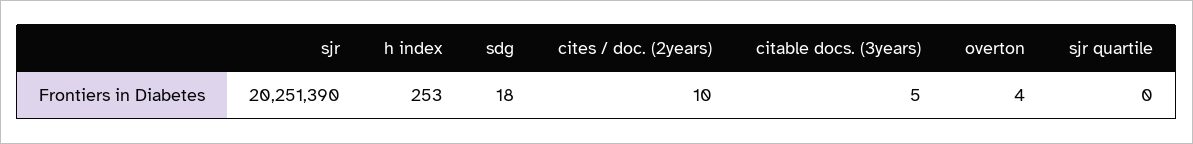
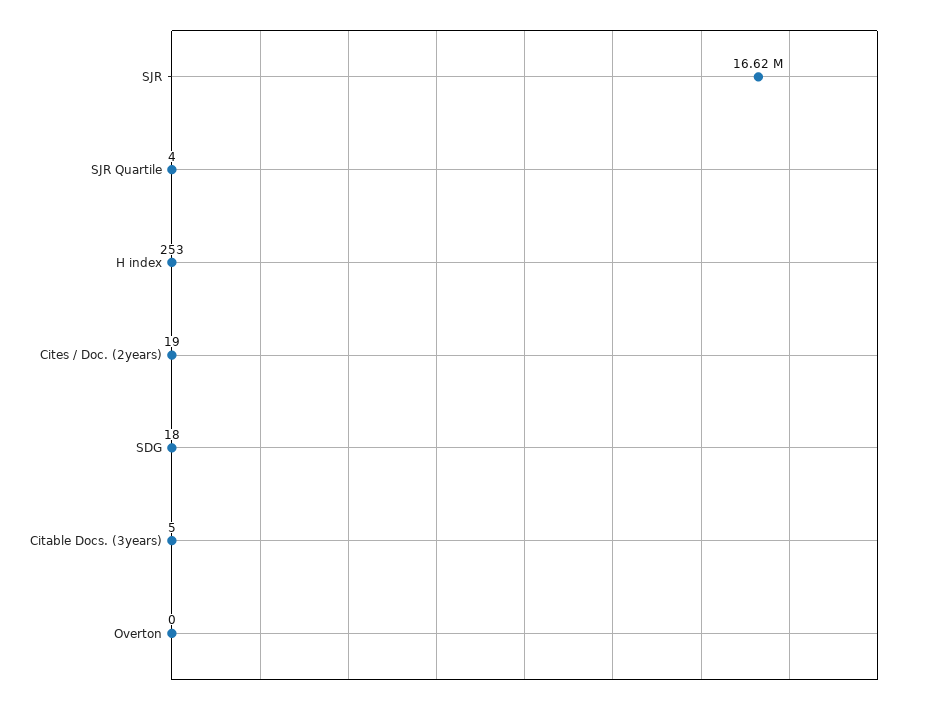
sjr: 20251390 -> 16620000
cites / doc. (2years): 10 -> 19
overton: 4 -> 0
sjr quartile: 0 -> 4

